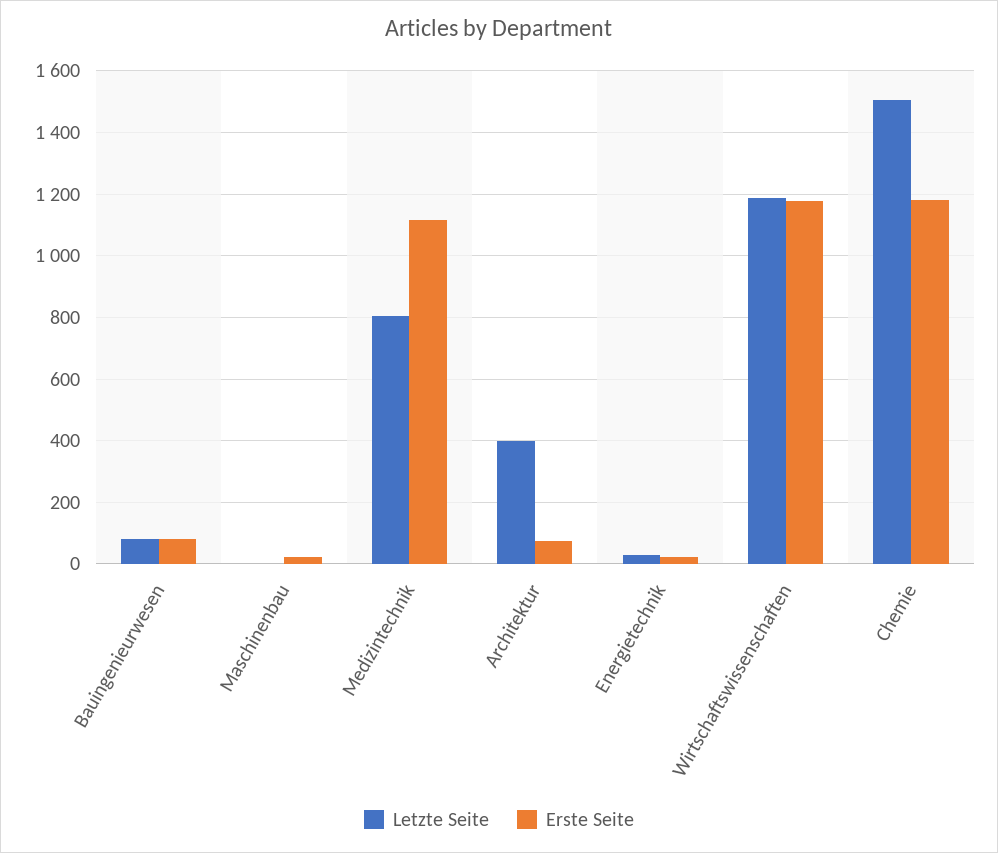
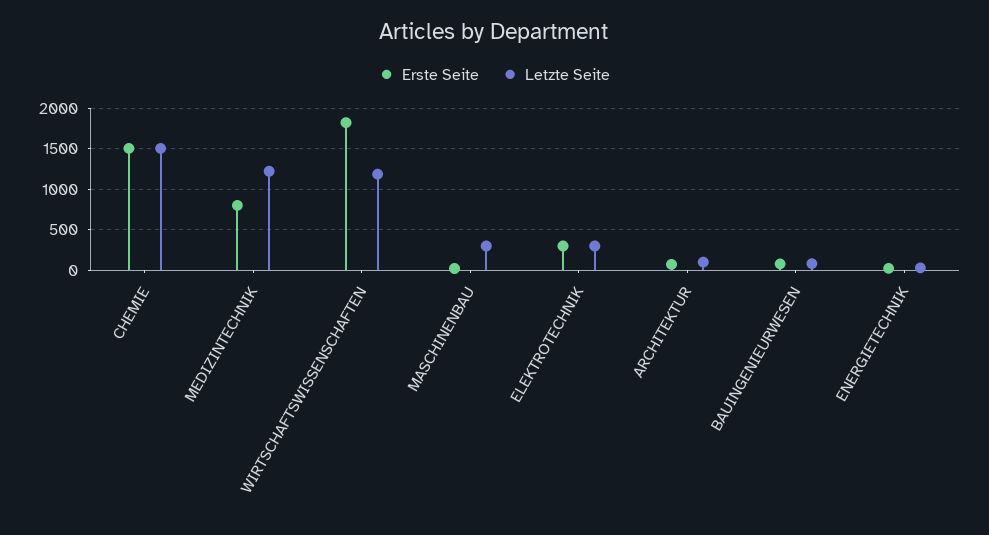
Letzte Seite, Maschinenbau: 0 -> 300
Letzte Seite, Medizintechnik: 800 -> 1200
Erste Seite, Medizintechnik: 1120 -> 800
Letzte Seite, Architektur: 400 -> 100
Erste Seite, Wirtschaftswissenschaften: 1180 -> 1800
Erste Seite, Chemie: 1180 -> 1500
Erste Seite, ELEKTROTECHNIK: none -> 300
Letzte Seite, ELEKTROTECHNIK: none -> 300

